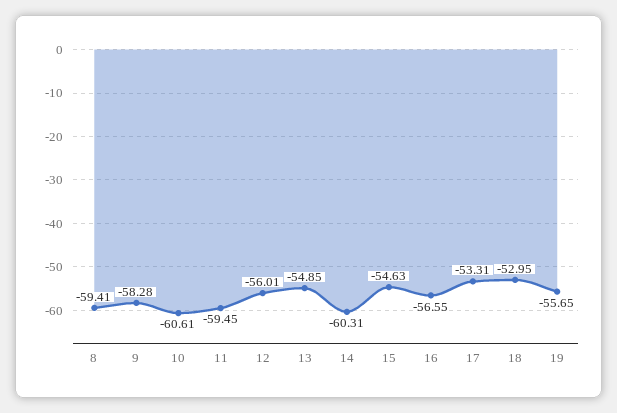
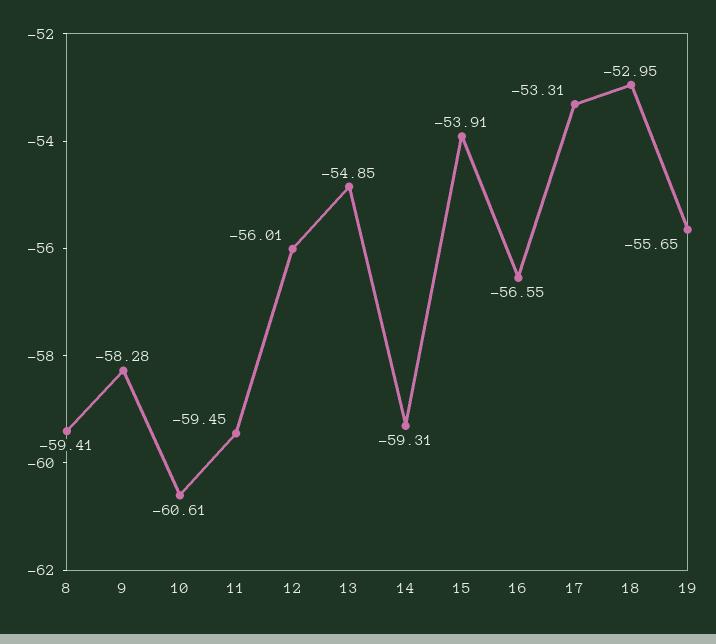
14: -60.31 -> -59.31
15: -54.63 -> -53.91

